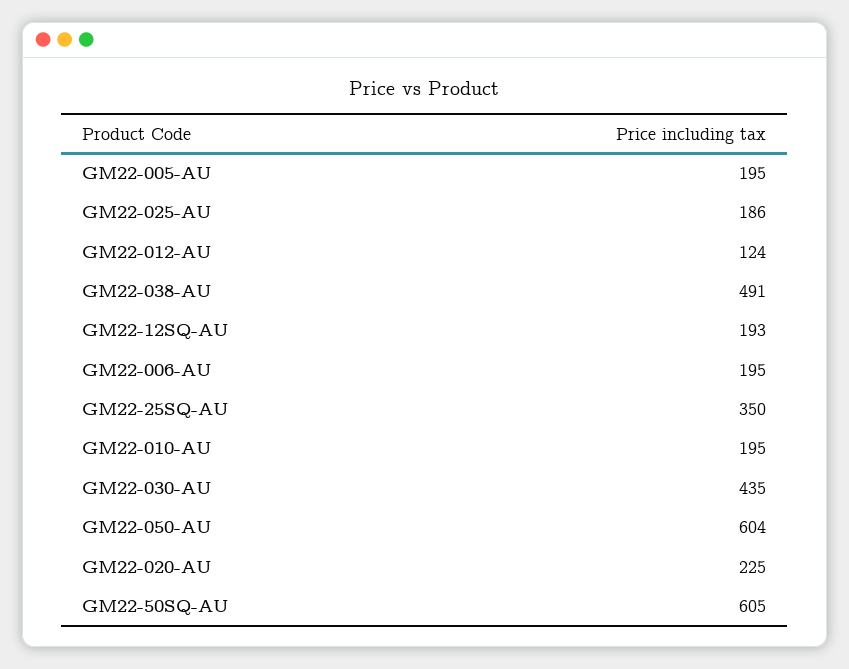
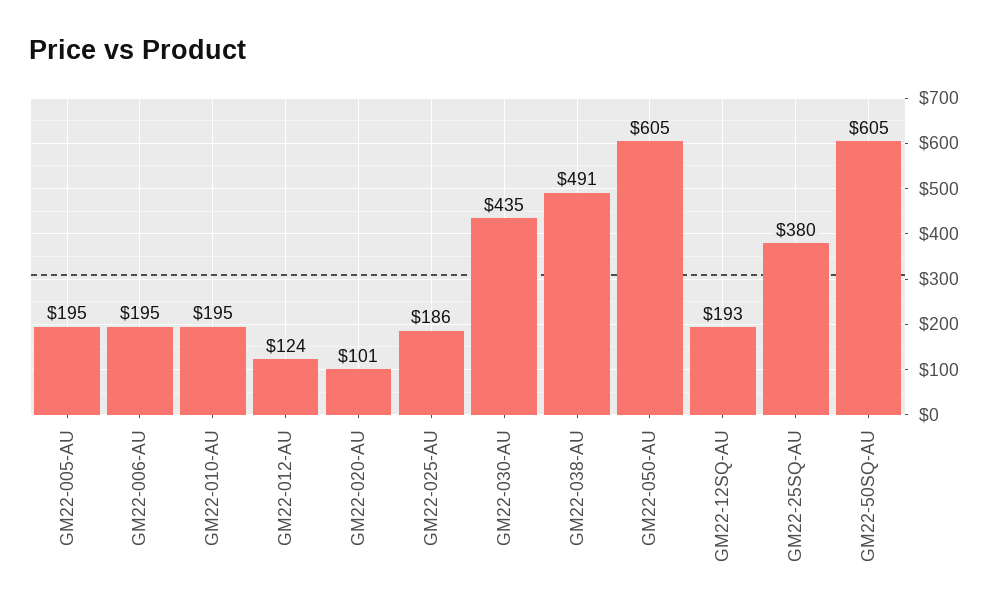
GM22-25SQ-AU: 350 -> 380
GM22-050-AU: 604 -> 605
GM22-020-AU: 225 -> 101

